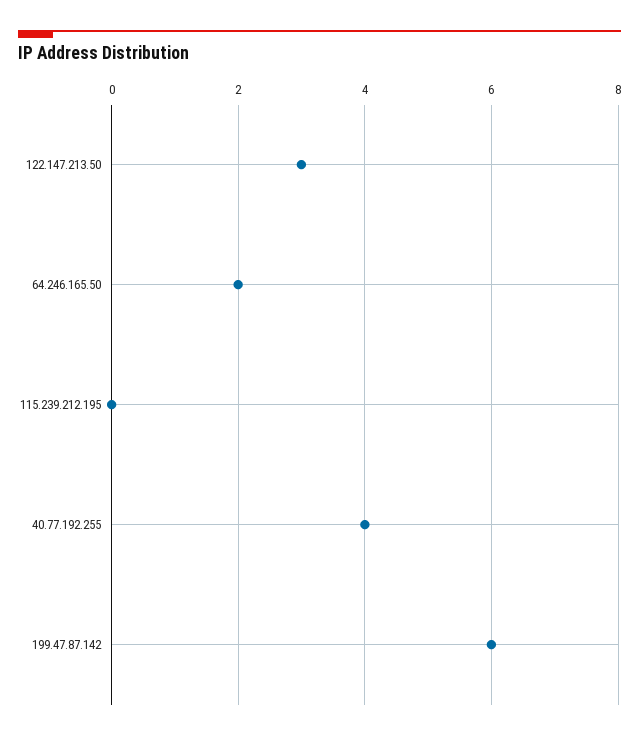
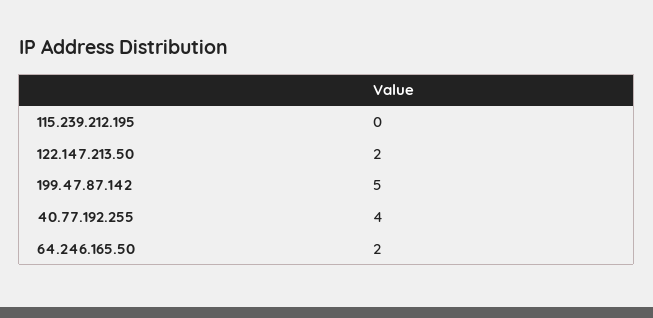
122.147.213.50: 3 -> 2
199.47.87.142: 6 -> 5

